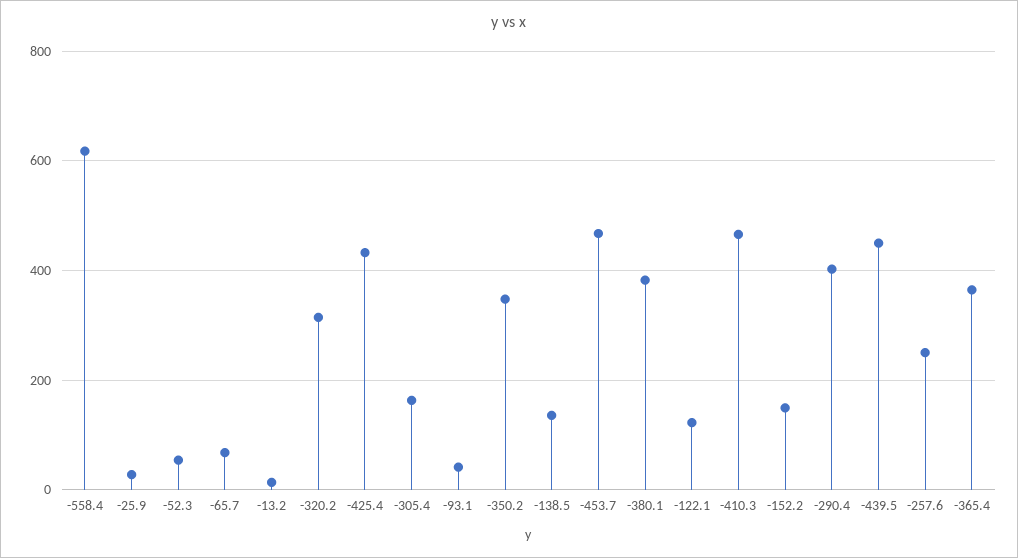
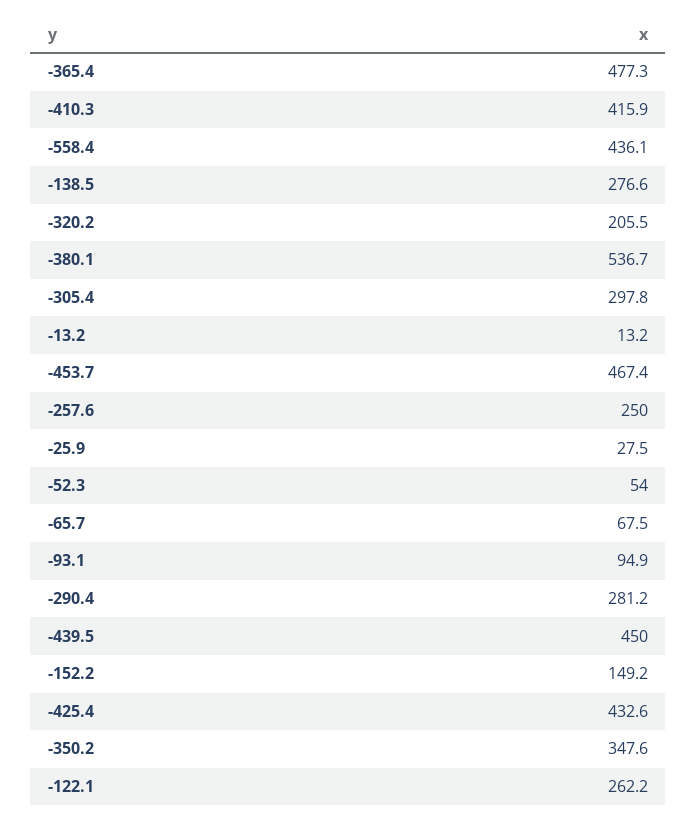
-558.4: 620 -> 436.1
-320.2: 320 -> 205.5
-305.4: 160 -> 297.8
-93.1: 40 -> 94.9
-138.5: 140 -> 276.6
-380.1: 380 -> 536.7
-122.1: 120 -> 262.2
-410.3: 460 -> 415.9
-290.4: 400 -> 281.2
-365.4: 360 -> 477.3

